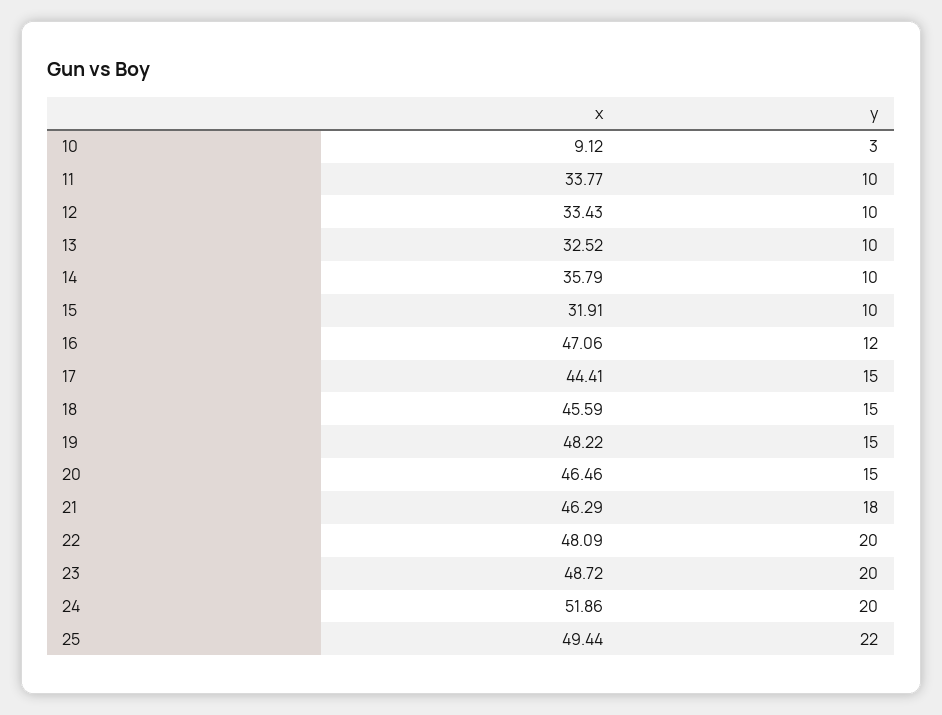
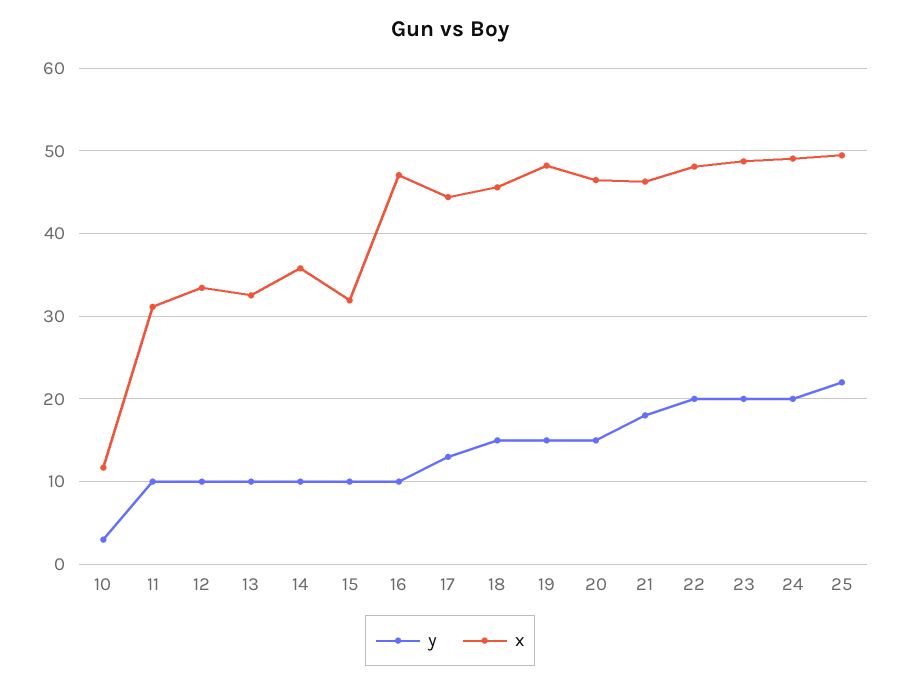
x, 10: 9.12 -> 12
x, 11: 33.77 -> 31
y, 16: 12 -> 10
y, 17: 15 -> 13
x, 24: 51.86 -> 49

